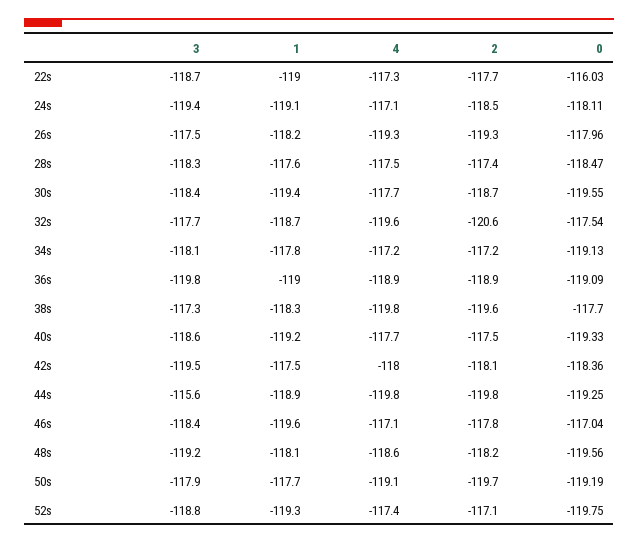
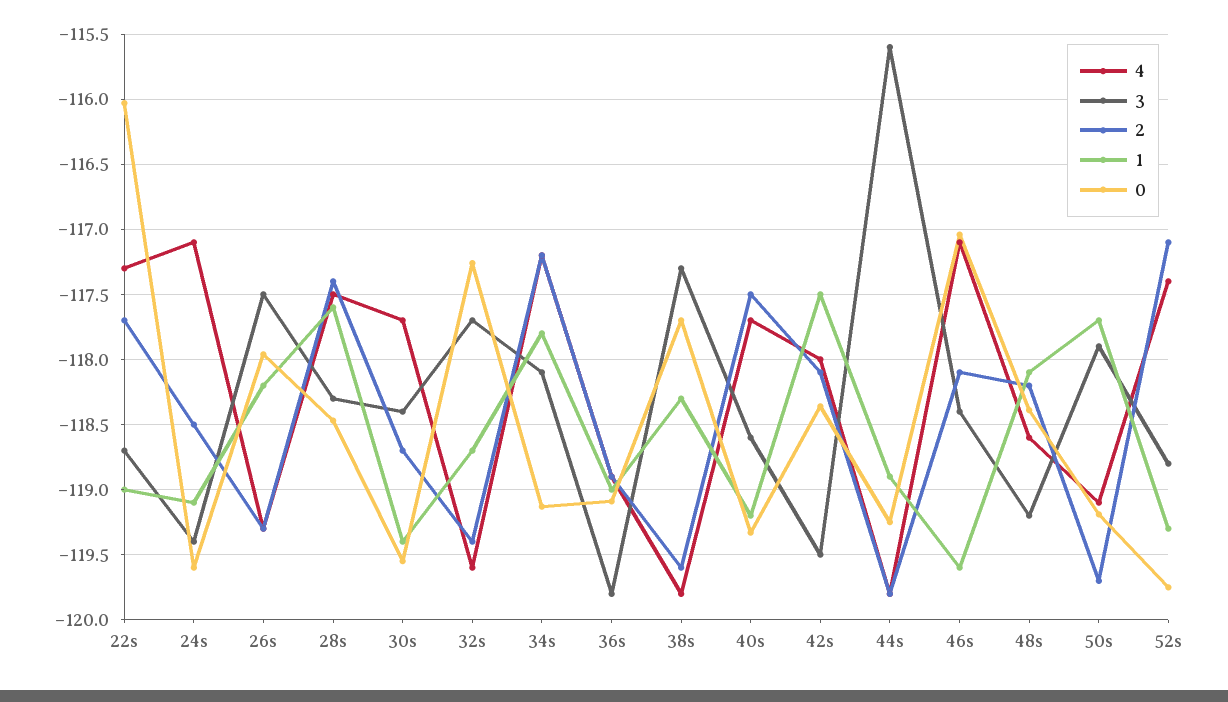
0, 24s: -118.11 -> -119.6
2, 32s: -120.6 -> -119.4
0, 32s: -117.54 -> -117.25
2, 46s: -117.8 -> -118.1
0, 48s: -119.56 -> -118.4

